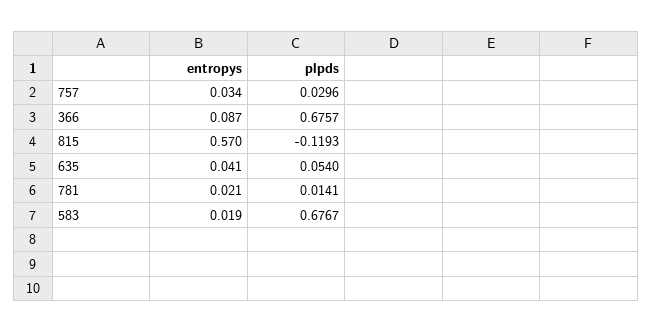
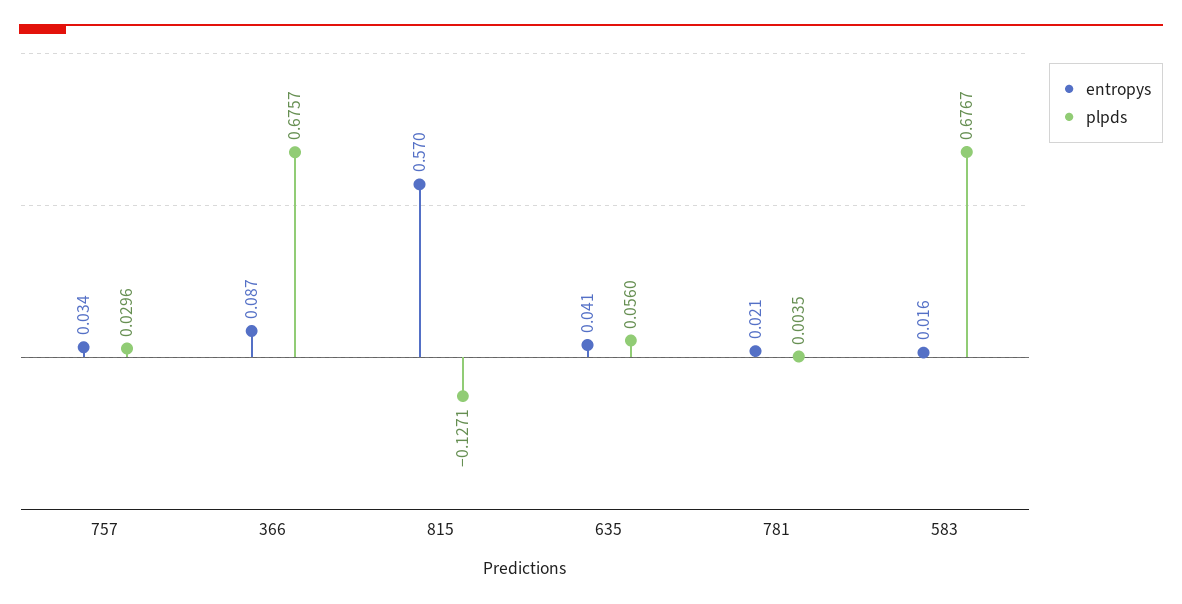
plpds, 815: -0.1193 -> -0.1271
plpds, 635: 0.054 -> 0.056
plpds, 781: 0.0141 -> 0.0035
entropys, 583: 0.019 -> 0.016

